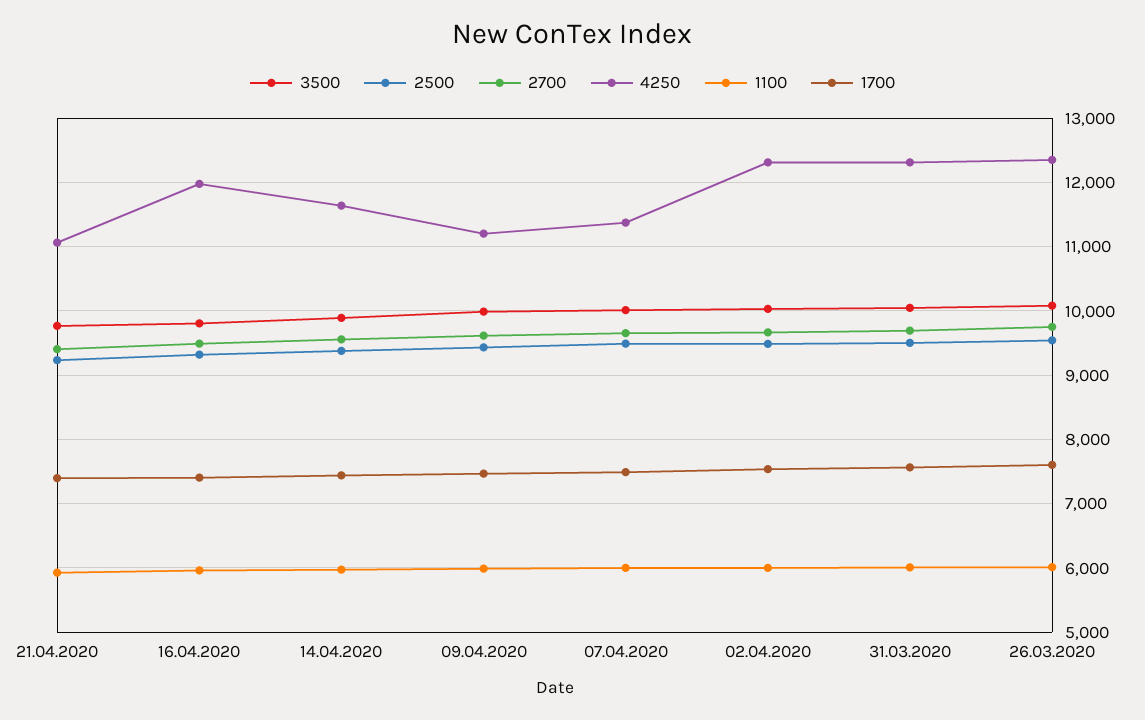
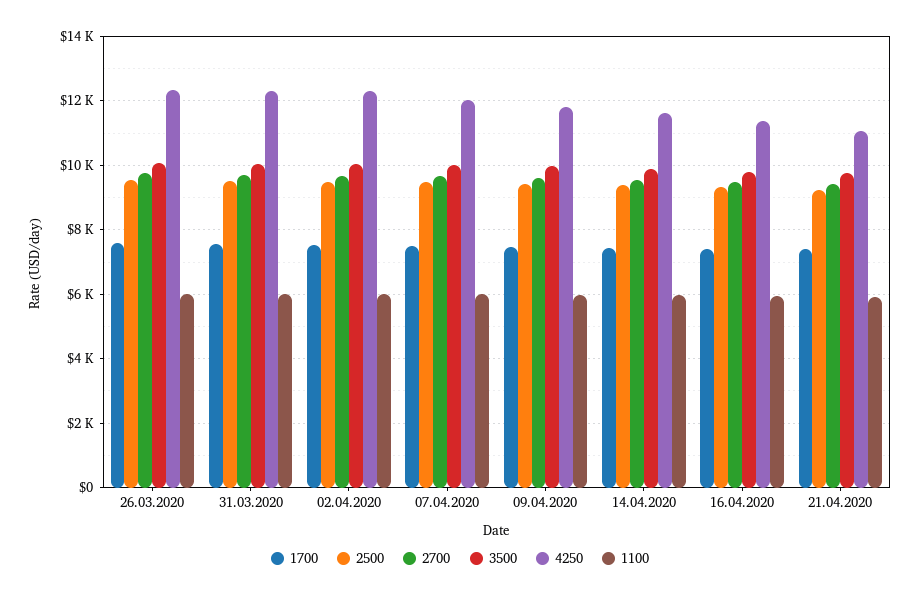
4250, 16.04.2020: 12000 -> 11400
4250, 09.04.2020: 11200 -> 11800
4250, 07.04.2020: 11400 -> 12000

